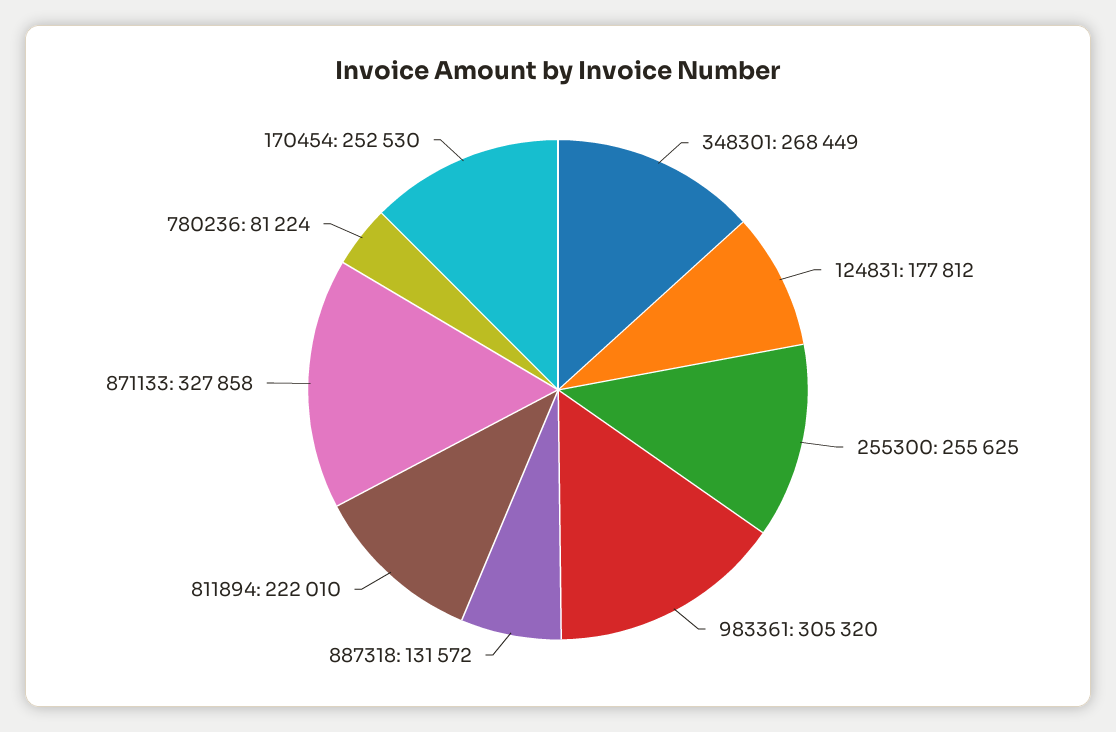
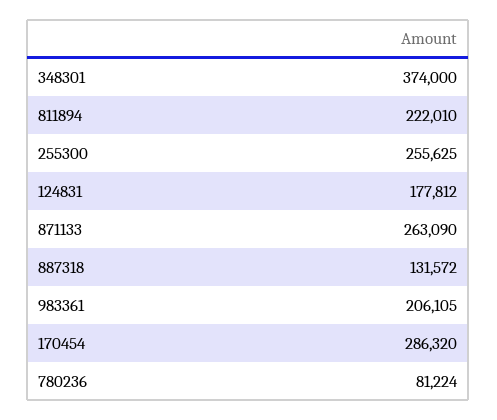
348301: 268449 -> 374000
983361: 305320 -> 206105
871133: 327858 -> 263090
170454: 252530 -> 286320

